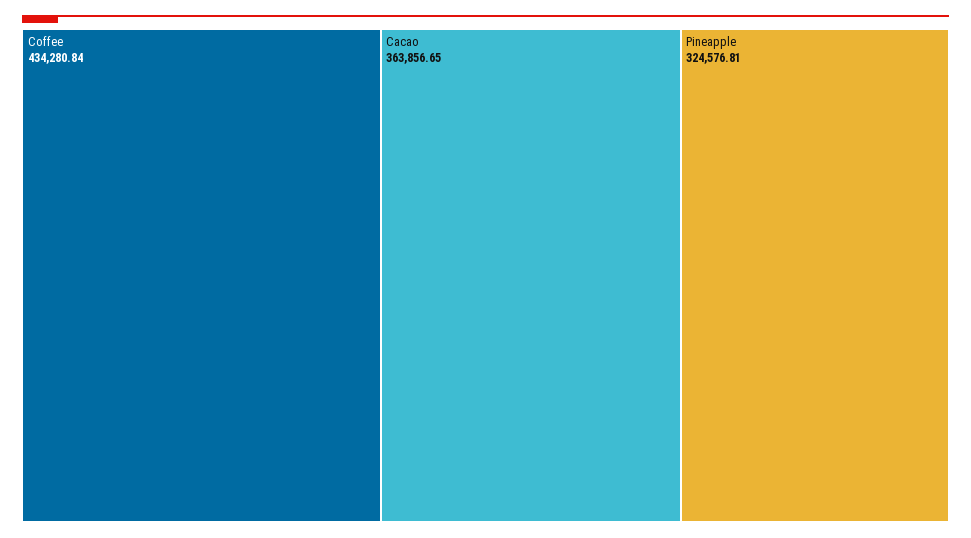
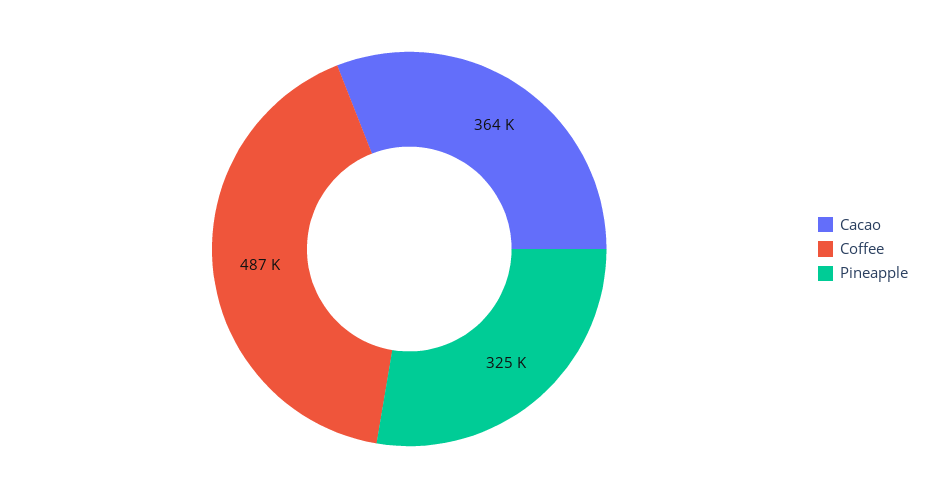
Coffee: 434280.84 -> 487000

